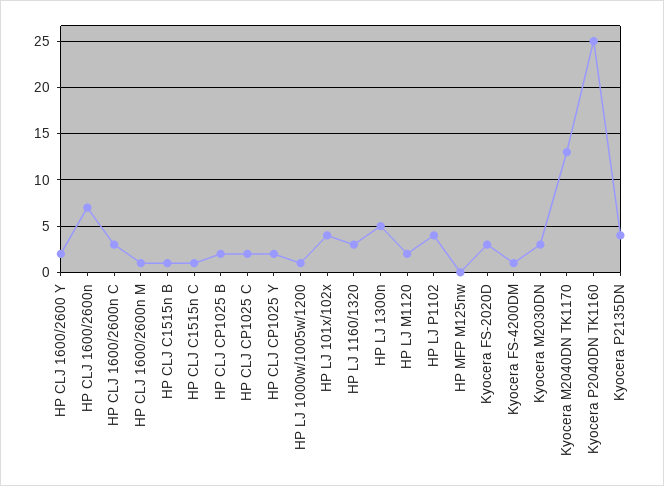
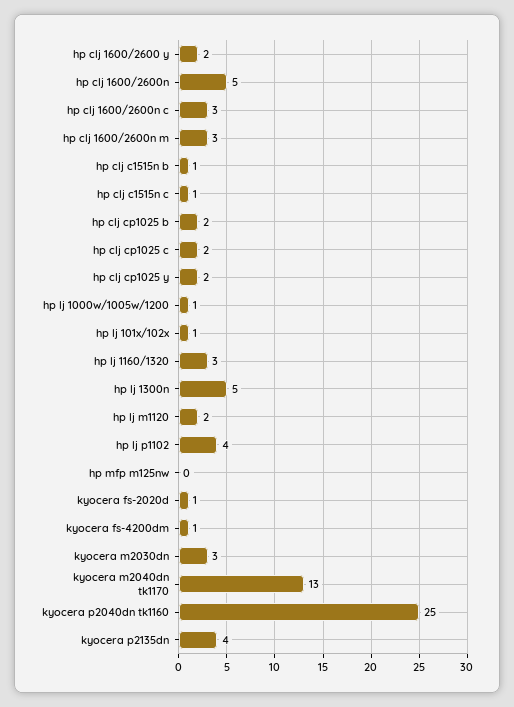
HP CLJ 1600/2600n: 7 -> 5
HP CLJ 1600/2600n M: 1 -> 3
HP LJ 101x/102x: 4 -> 1
Kyocera FS-2020D: 3 -> 1

